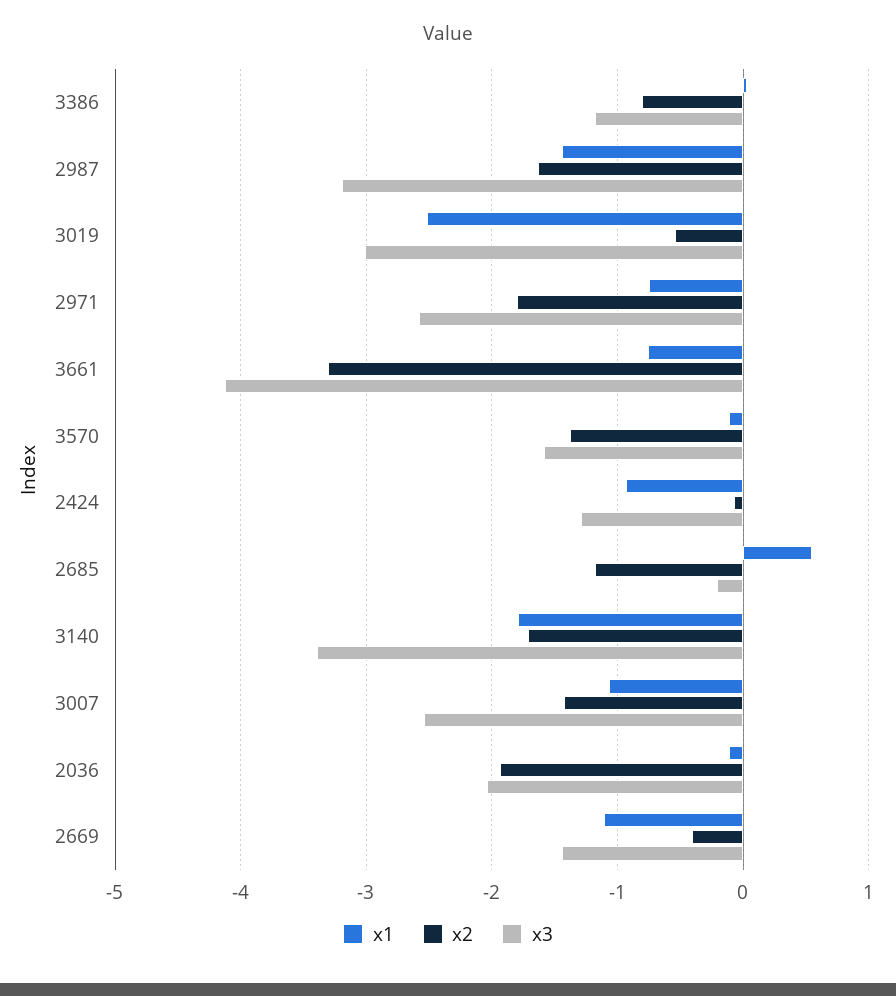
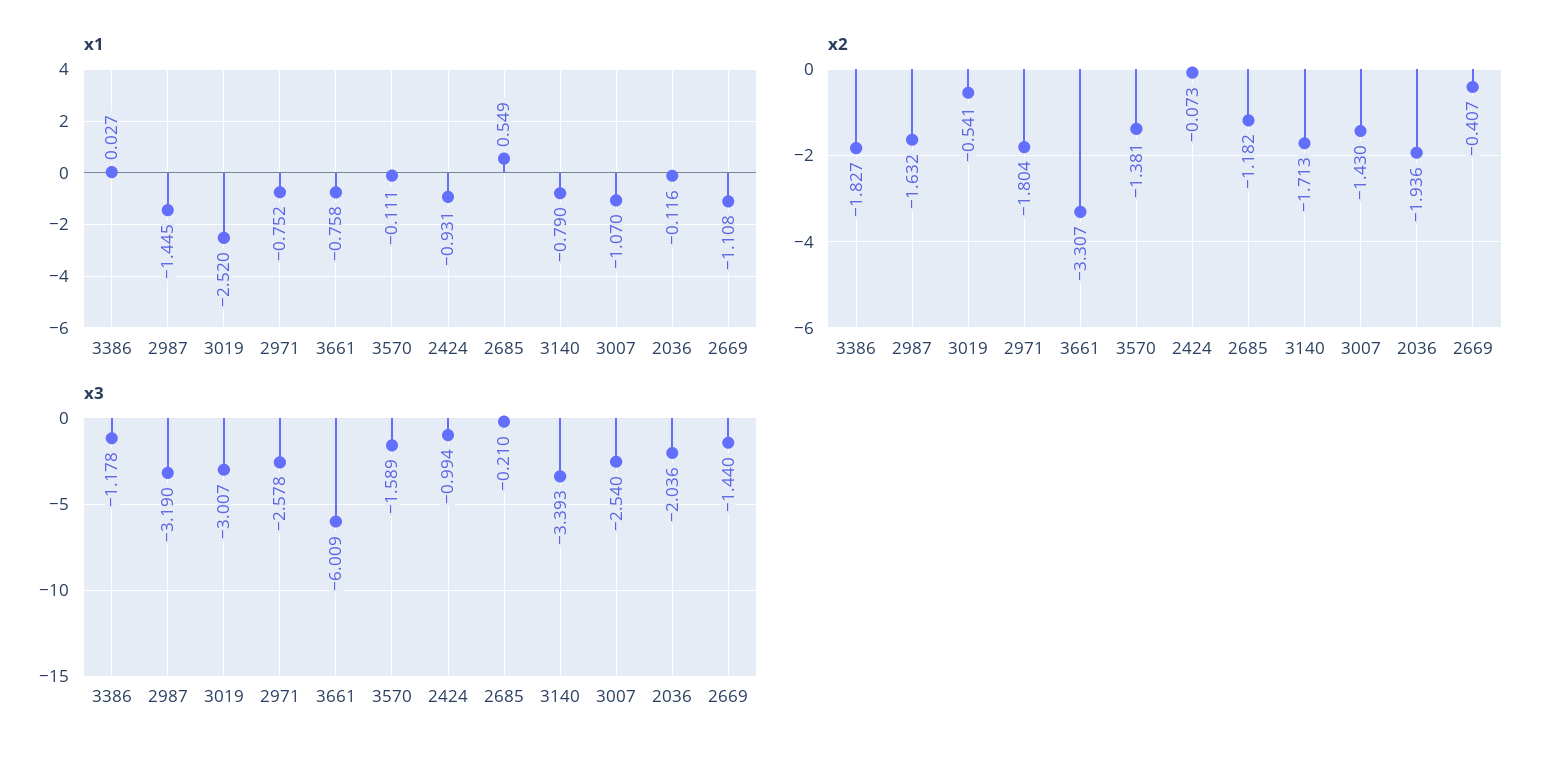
x2, 3386: -0.8 -> -1.827
x3, 3661: -4.1 -> -6.009
x3, 2424: -1.3 -> -0.994
x1, 3140: -1.8 -> -0.79

